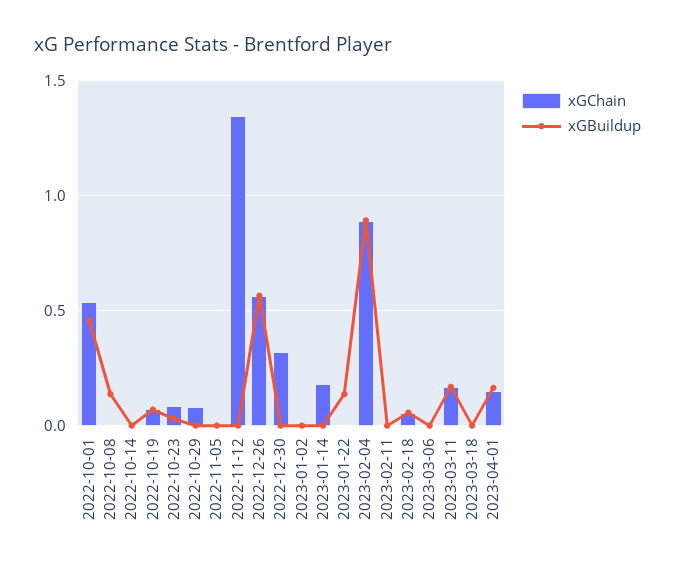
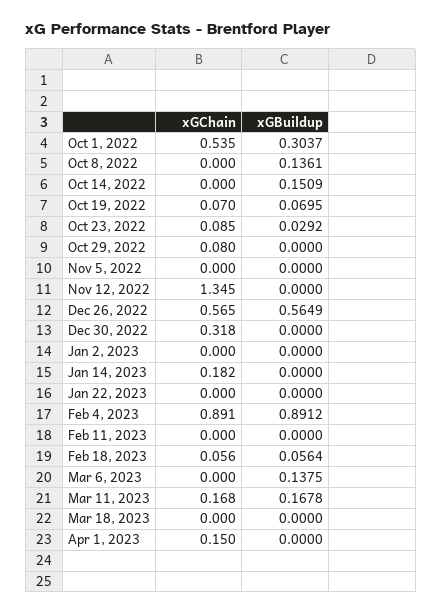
xGBuildup, 2022-10-01: 0.45 -> 0.3037
xGBuildup, 2022-10-14: 0 -> 0.1509
xGBuildup, 2023-01-22: 0.15 -> 0
xGBuildup, 2023-03-06: 0 -> 0.1375
xGBuildup, 2023-04-01: 0.15 -> 0

